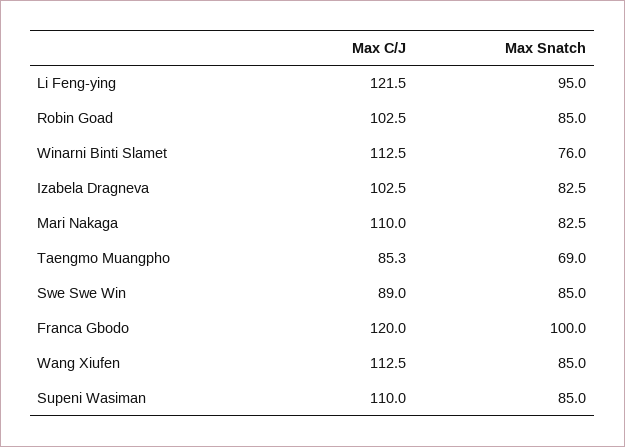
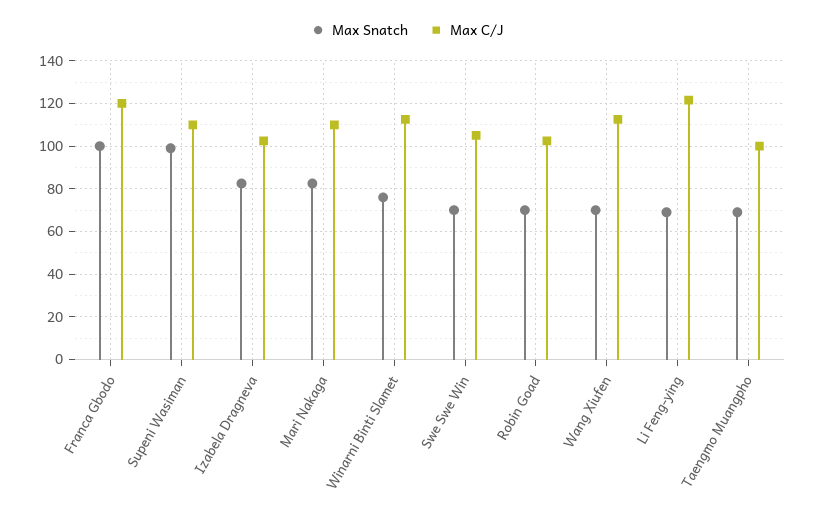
Max Snatch, Li Feng-ying: 95 -> 70
Max Snatch, Robin Goad: 85 -> 70
Max C/J, Taengmo Muangpho: 85.3 -> 100
Max C/J, Swe Swe Win: 89 -> 105
Max Snatch, Swe Swe Win: 85 -> 70
Max Snatch, Wang Xiufen: 85 -> 70
Max Snatch, Supeni Wasiman: 85 -> 100

